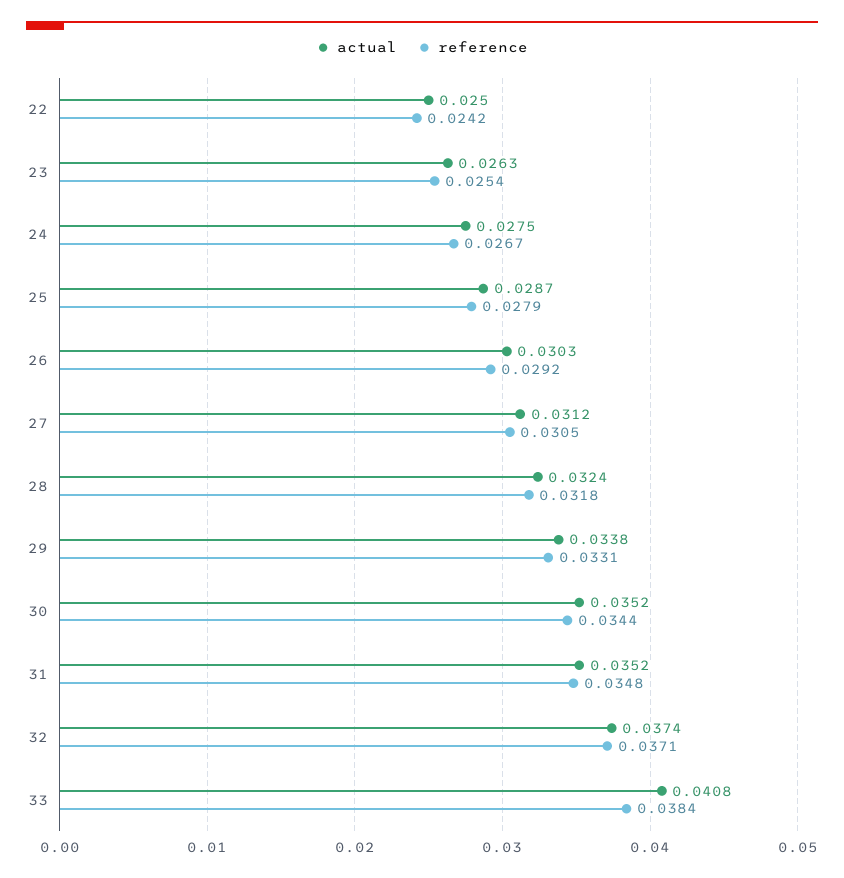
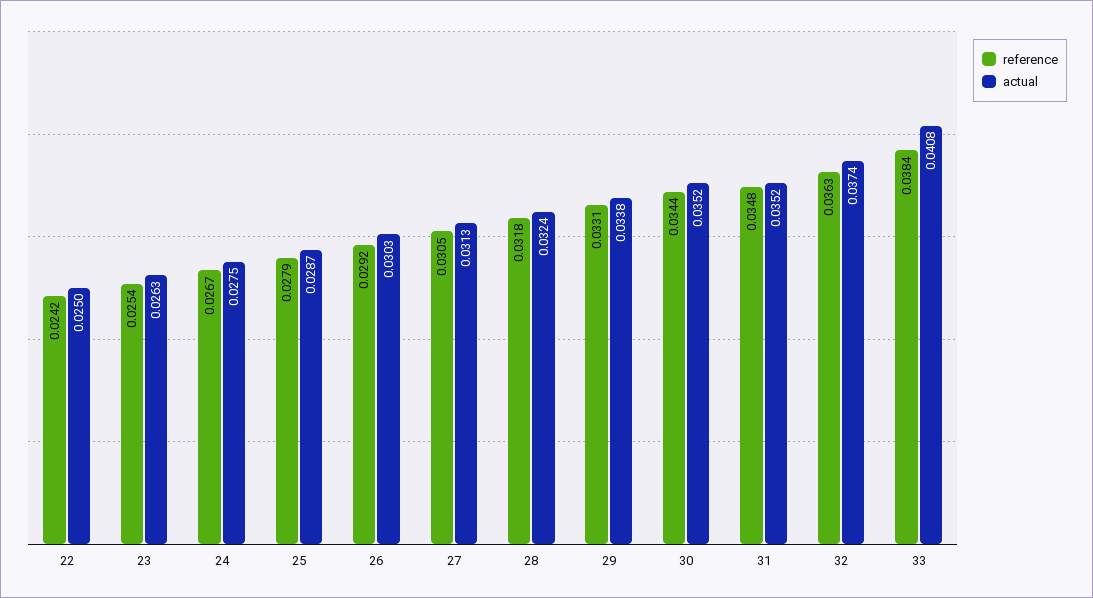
actual, 27: 0.0312 -> 0.0313
reference, 32: 0.0371 -> 0.0363

